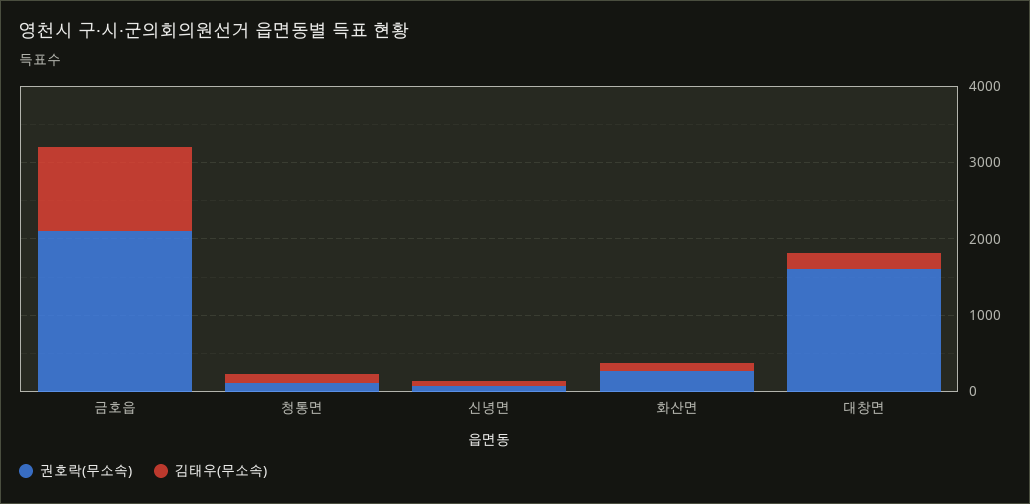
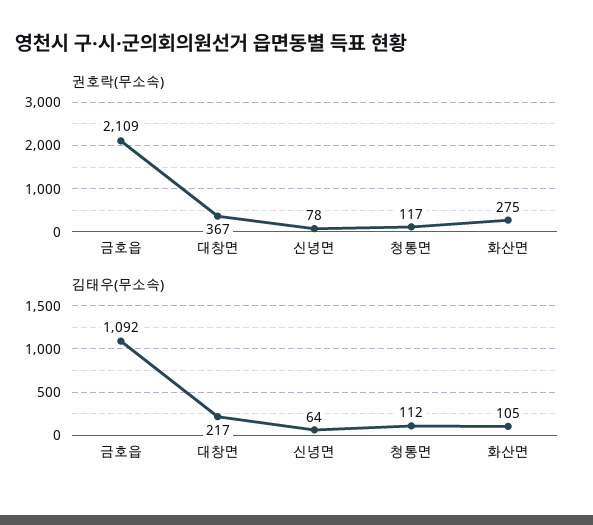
권호락(무소속), 대창면: 1600 -> 367

